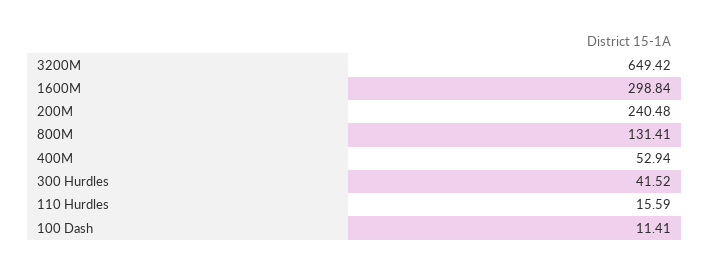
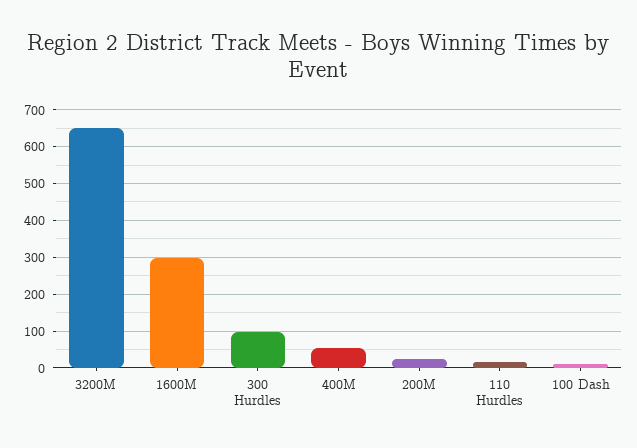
200M: 240.48 -> 20
800M: 131.41 -> none
300 Hurdles: 41.52 -> 100

